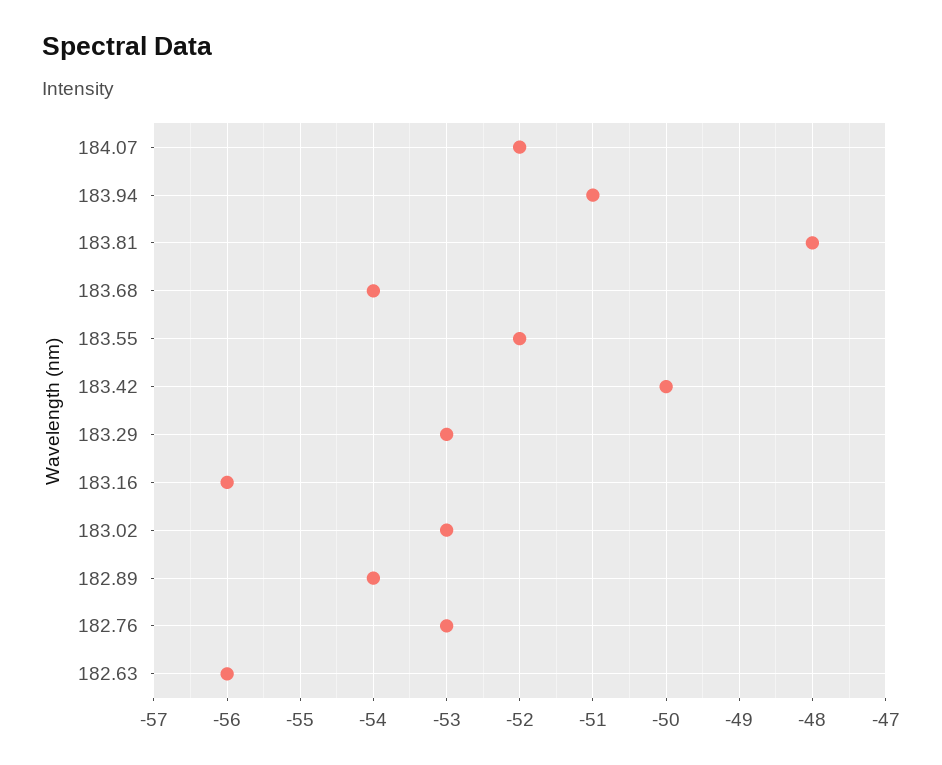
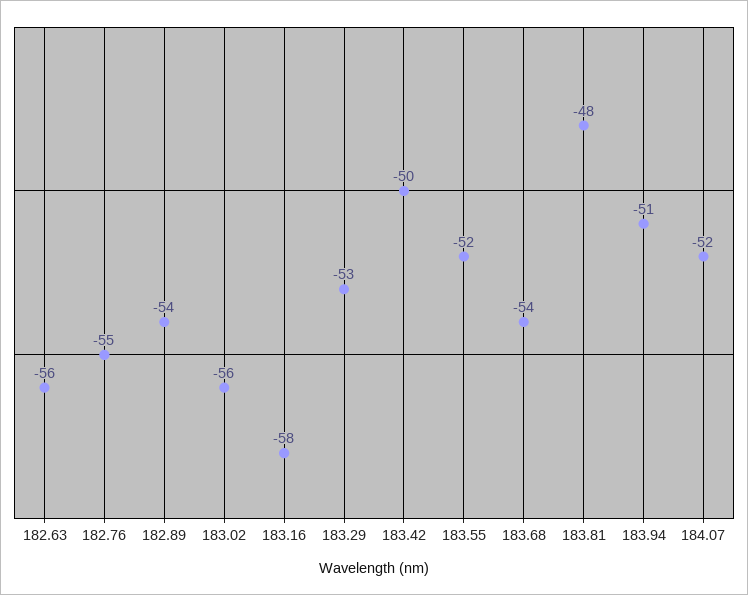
183.16: -56 -> -58
183.02: -53 -> -56
182.76: -53 -> -55

